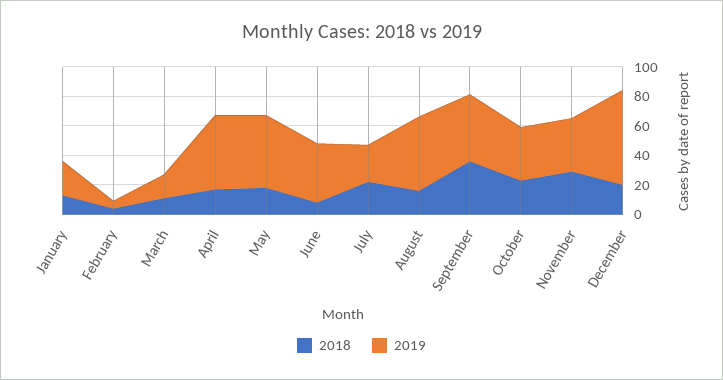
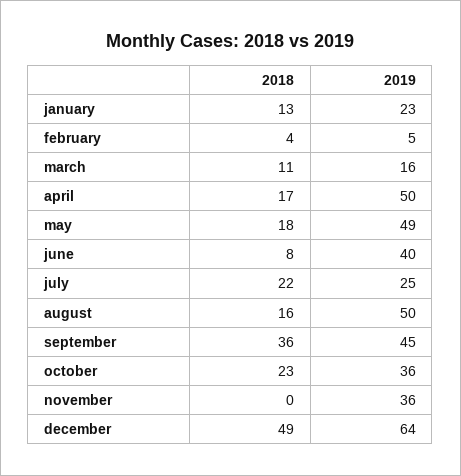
2018, November: 30 -> 0
2018, December: 20 -> 49

